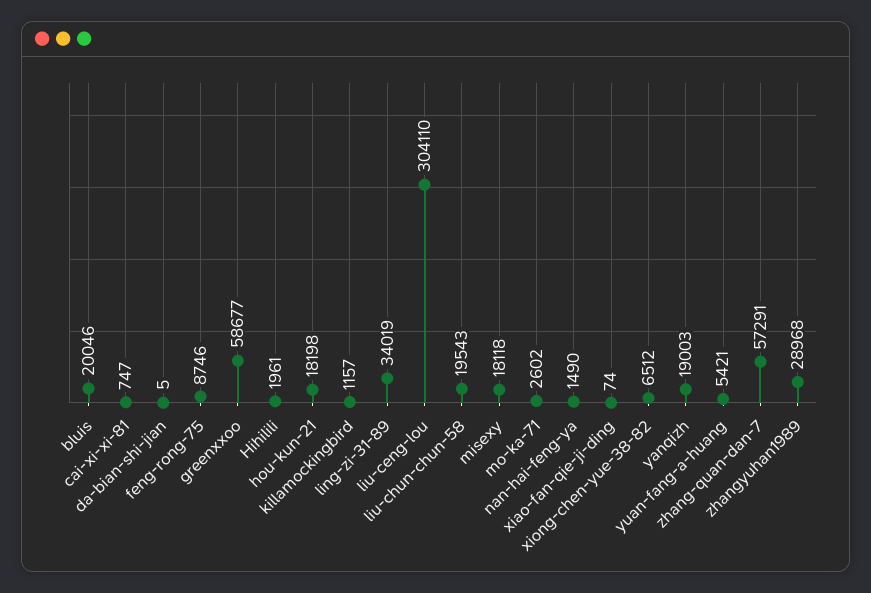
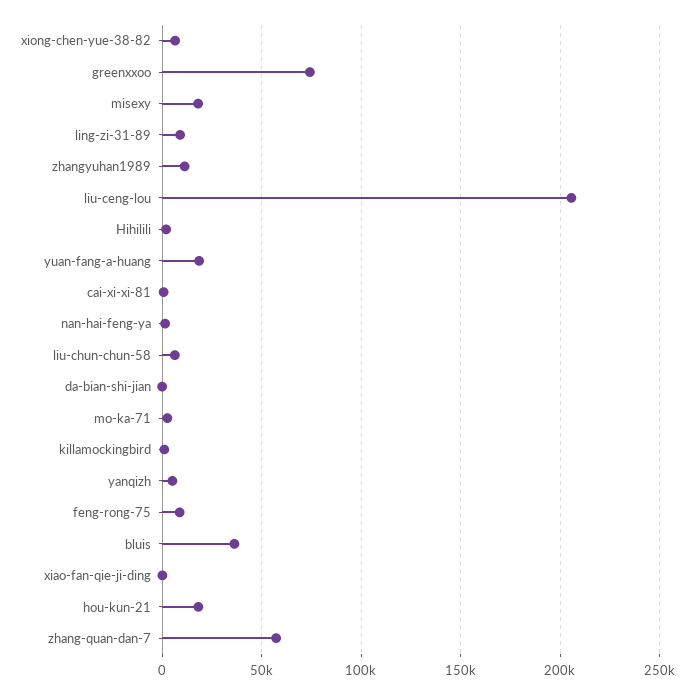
bluis: 20046 -> 35000
greenxxoo: 58677 -> 75000
ling-zi-31-89: 34019 -> 10000
liu-ceng-lou: 304110 -> 205000
liu-chun-chun-58: 19543 -> 5000
yanqizh: 19003 -> 5000
yuan-fang-a-huang: 5421 -> 20000
zhangyuhan1989: 28968 -> 10000

